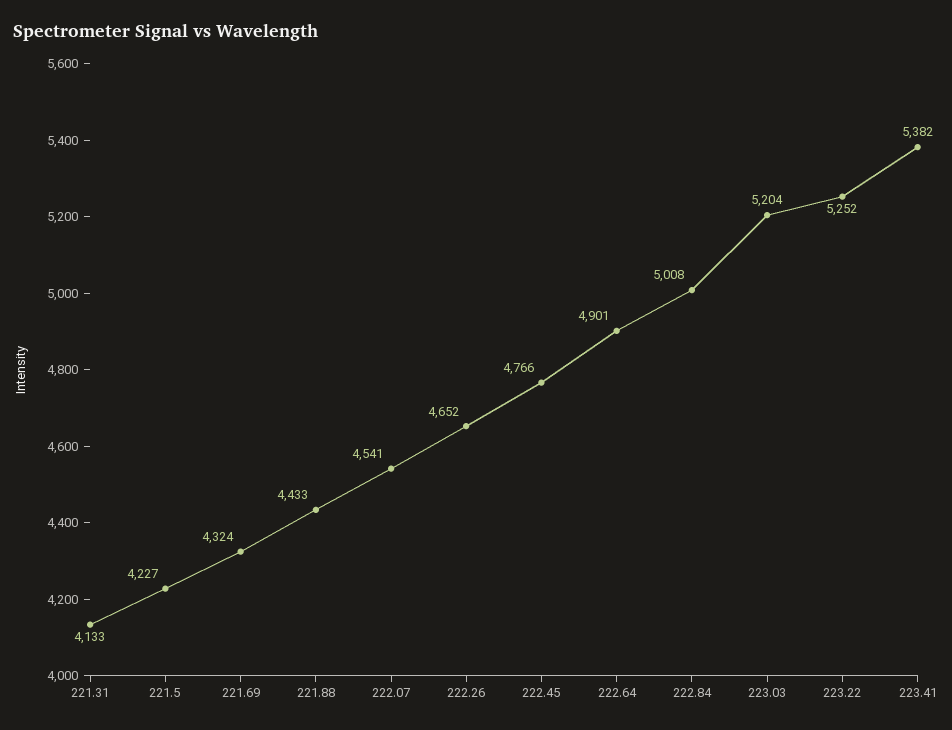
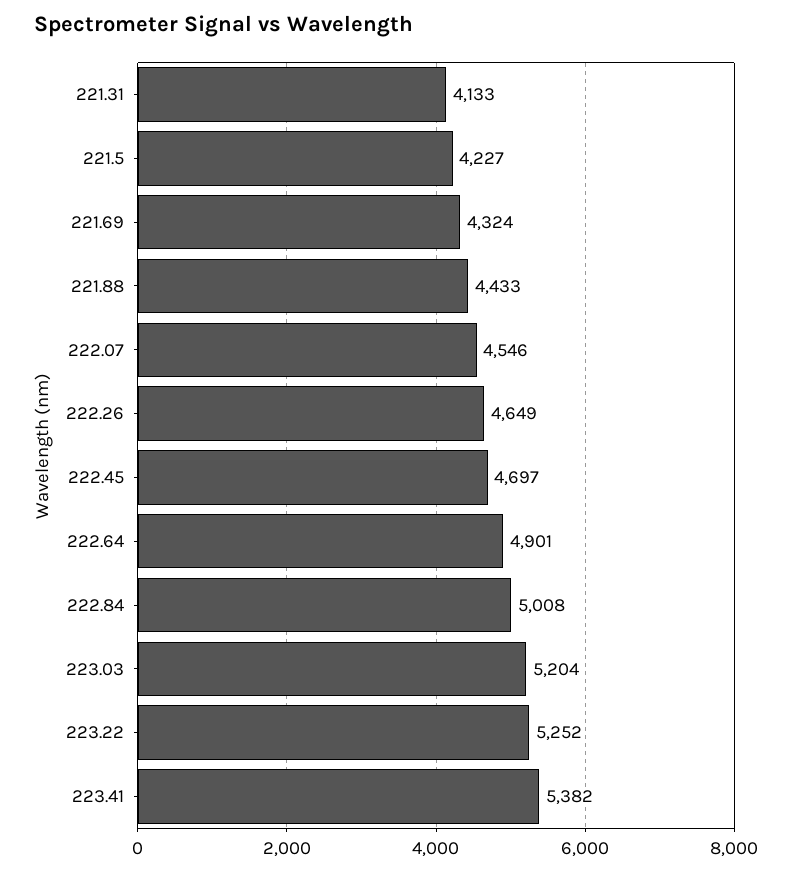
222.07: 4541 -> 4546
222.26: 4652 -> 4649
222.45: 4766 -> 4697

